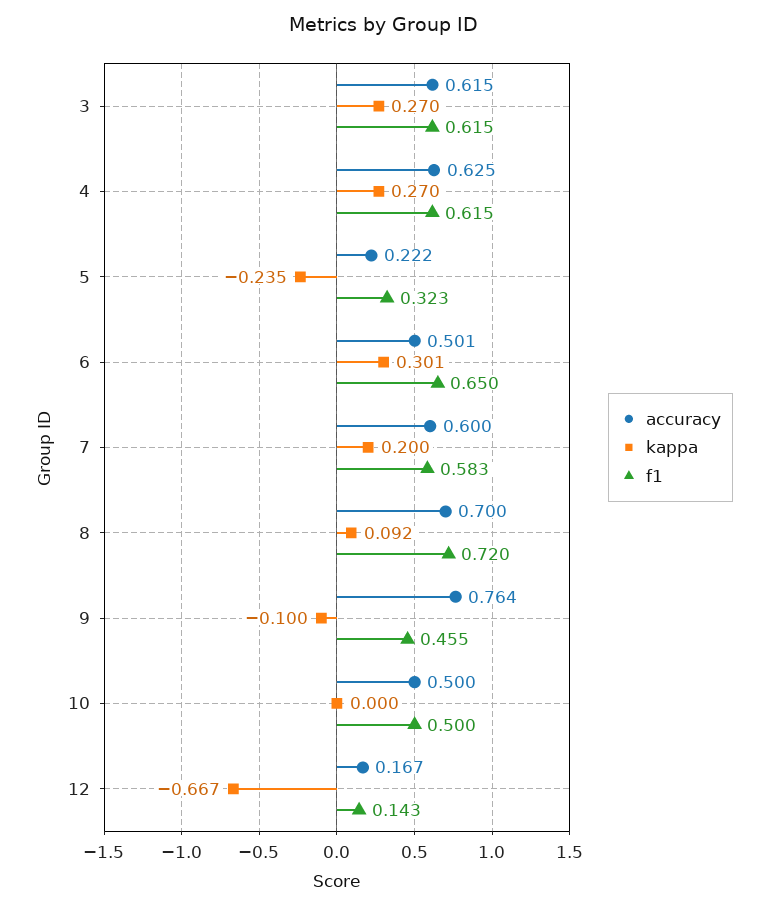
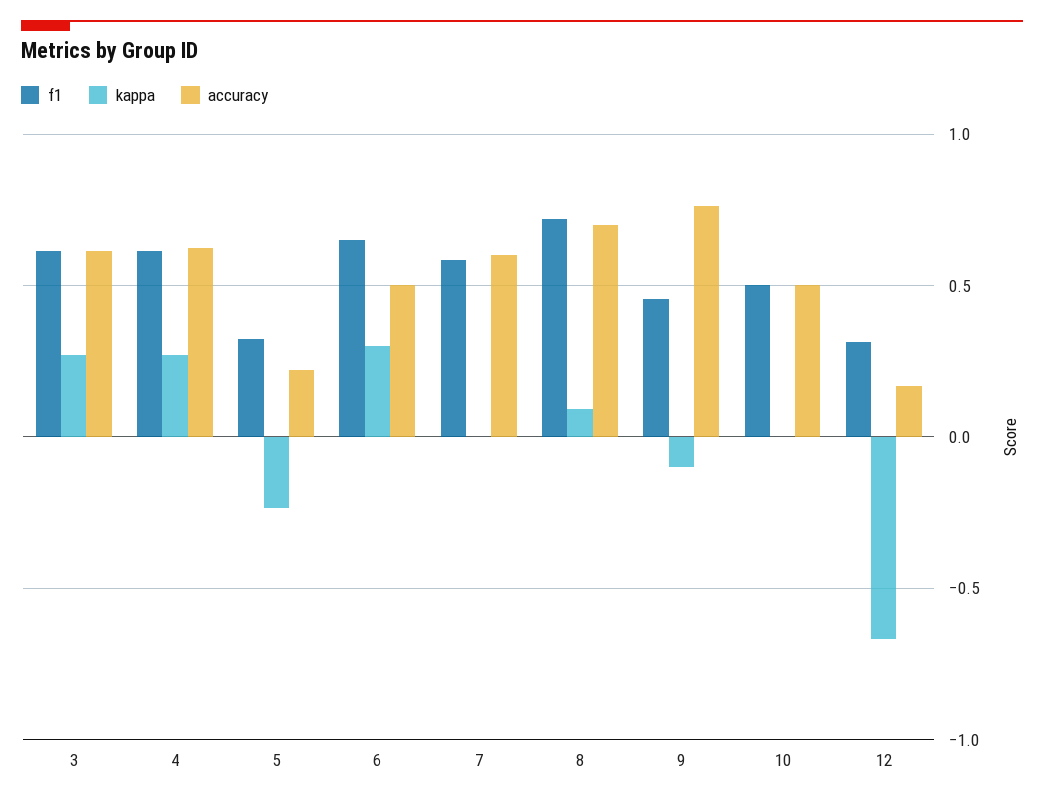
kappa, 7: 0.2 -> 0
f1, 12: 0.143 -> 0.3

